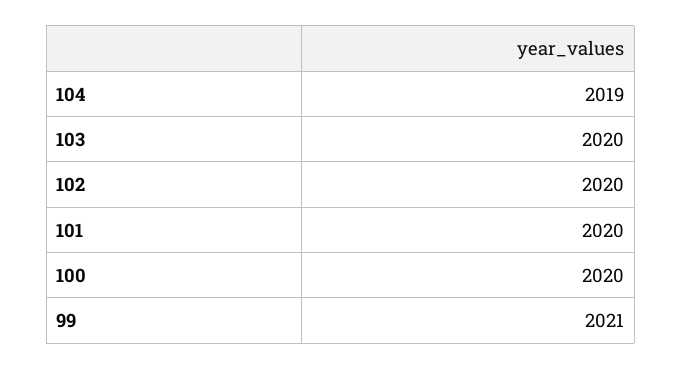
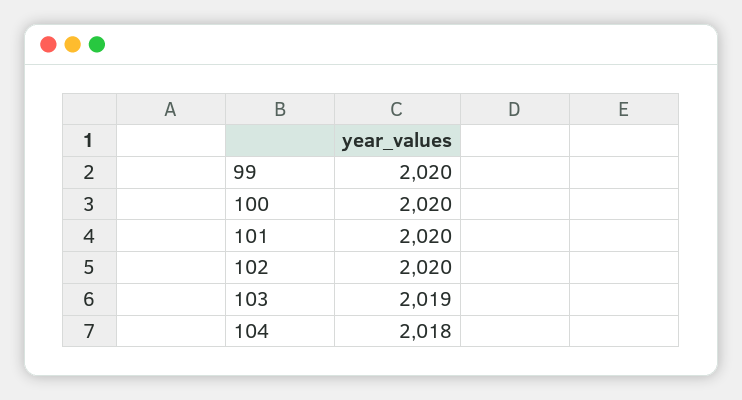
104: 2019 -> 2018
103: 2020 -> 2019
99: 2021 -> 2020

